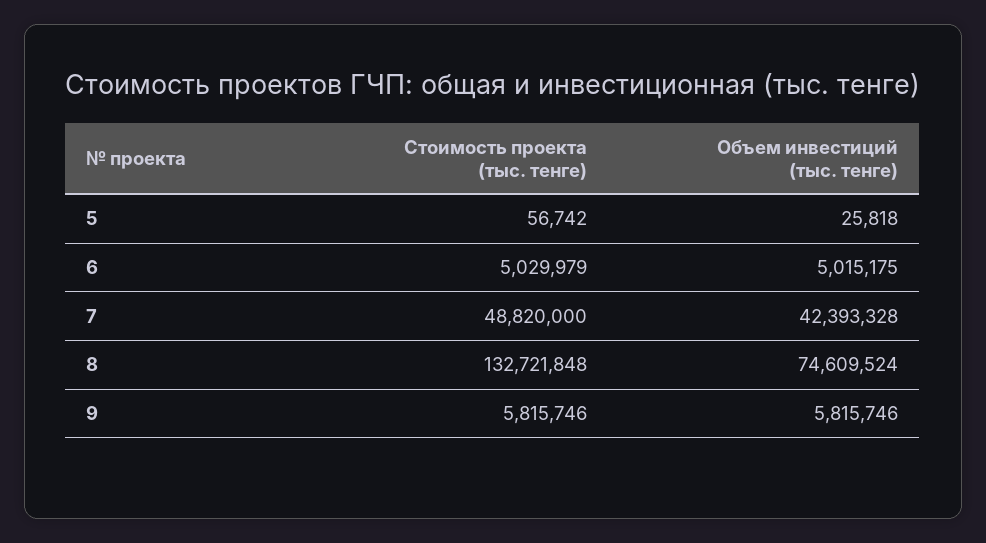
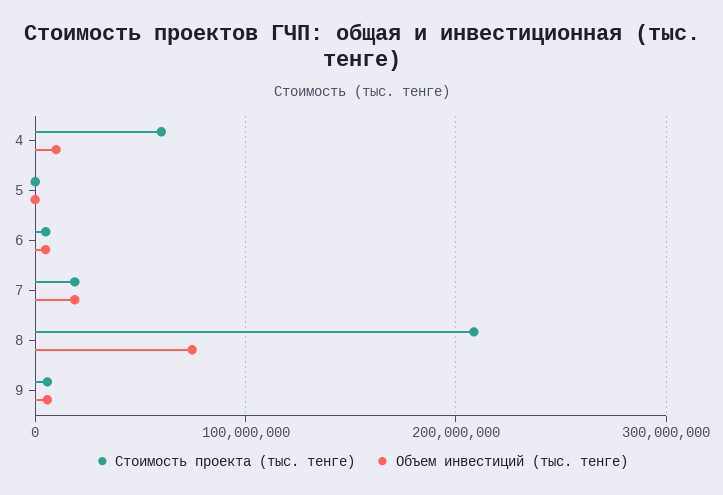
Стоимость проекта (тыс. тенге), 7: 48820000 -> 20000000
Объем инвестиций (тыс. тенге), 7: 42393328 -> 20000000
Стоимость проекта (тыс. тенге), 8: 132721848 -> 210000000
Стоимость проекта (тыс. тенге), 4: none -> 60000000
Объем инвестиций (тыс. тенге), 4: none -> 10000000

